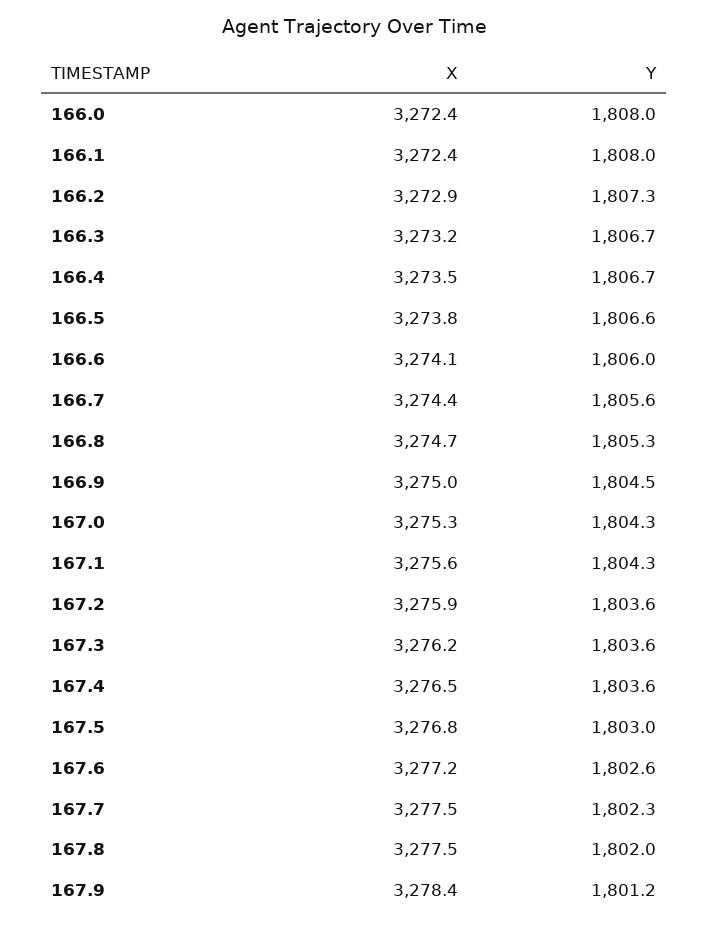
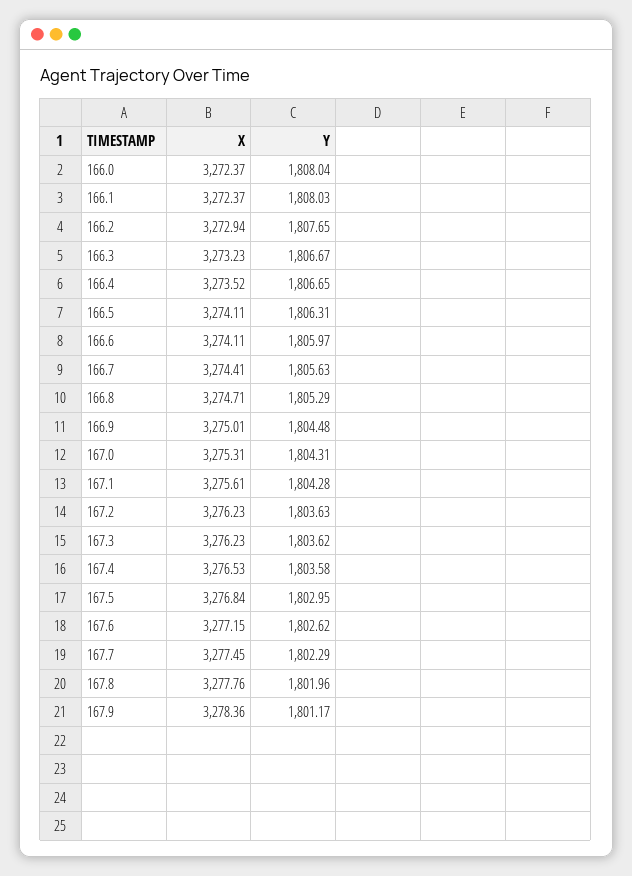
Y, 166.2: 1807.3 -> 1807.65
X, 166.5: 3273.8 -> 3274.11
Y, 166.5: 1806.6 -> 1806.31
X, 167.2: 3275.9 -> 3276.23
X, 167.8: 3277.5 -> 3277.76

